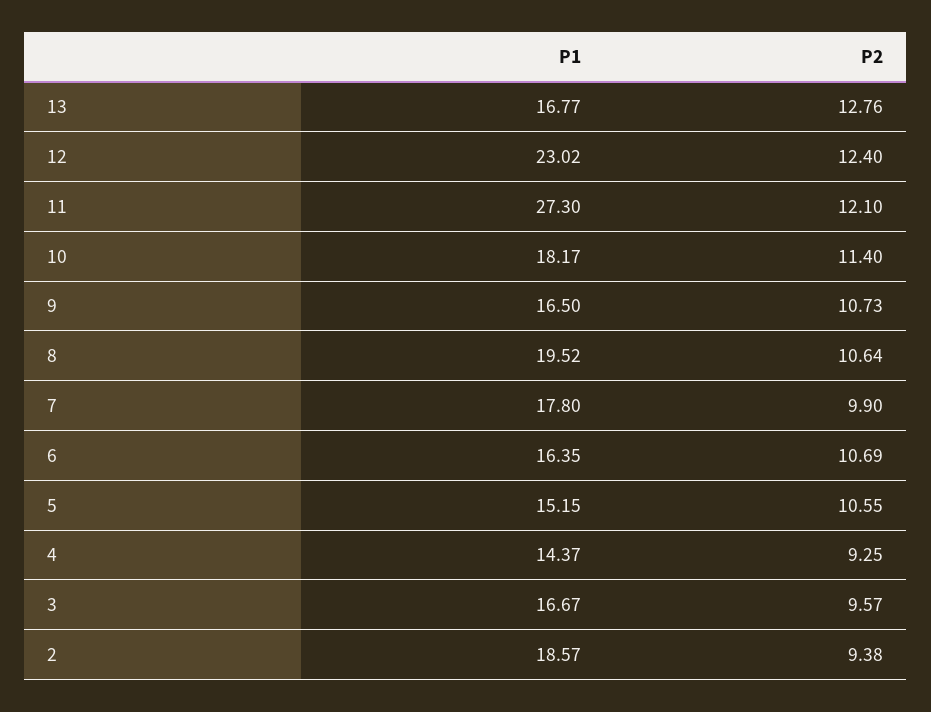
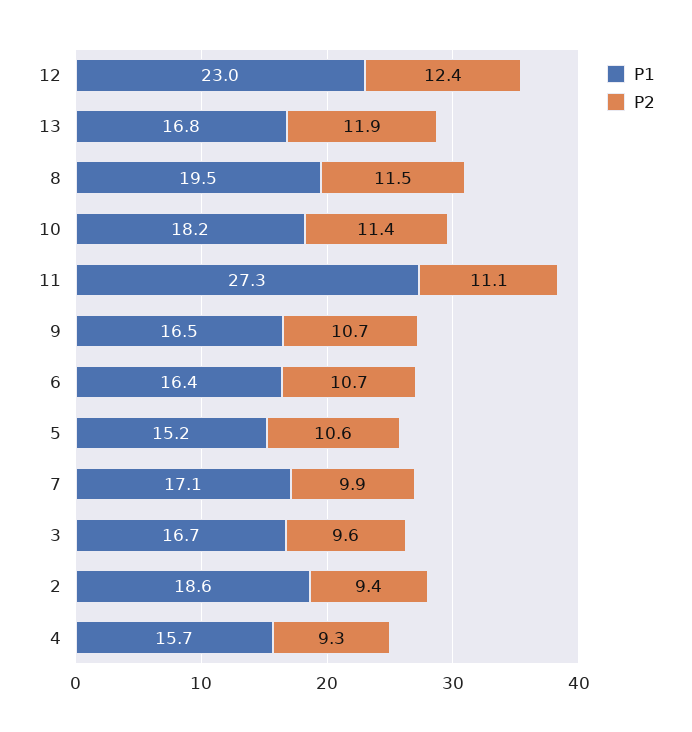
P2, 13: 12.76 -> 11.9
P2, 11: 12.1 -> 11.1
P2, 8: 10.64 -> 11.5
P1, 7: 17.8 -> 17.1
P1, 4: 14.37 -> 15.7

